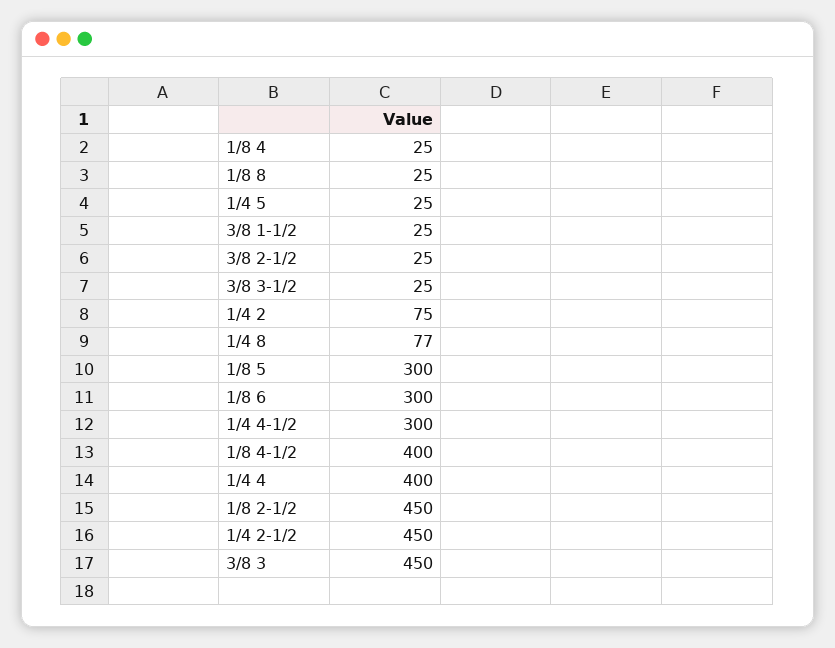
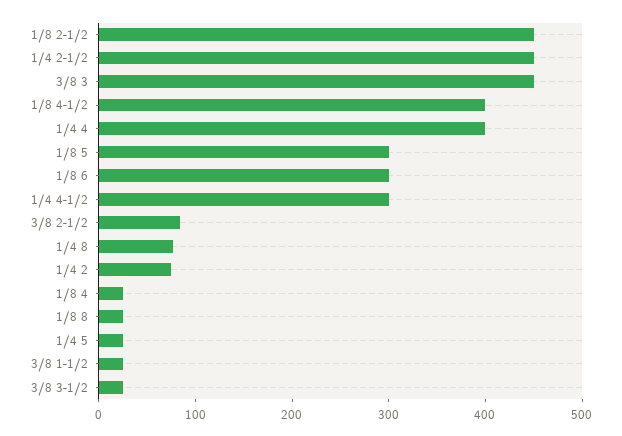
3/8 2-1/2: 25 -> 80

